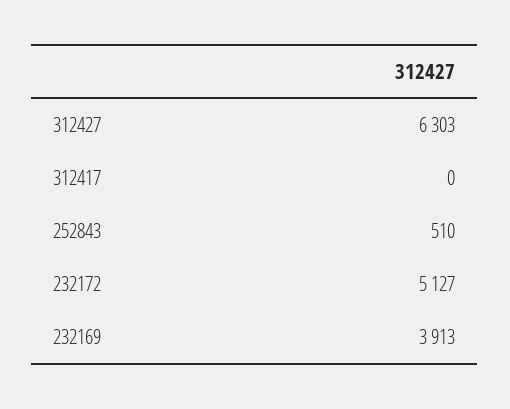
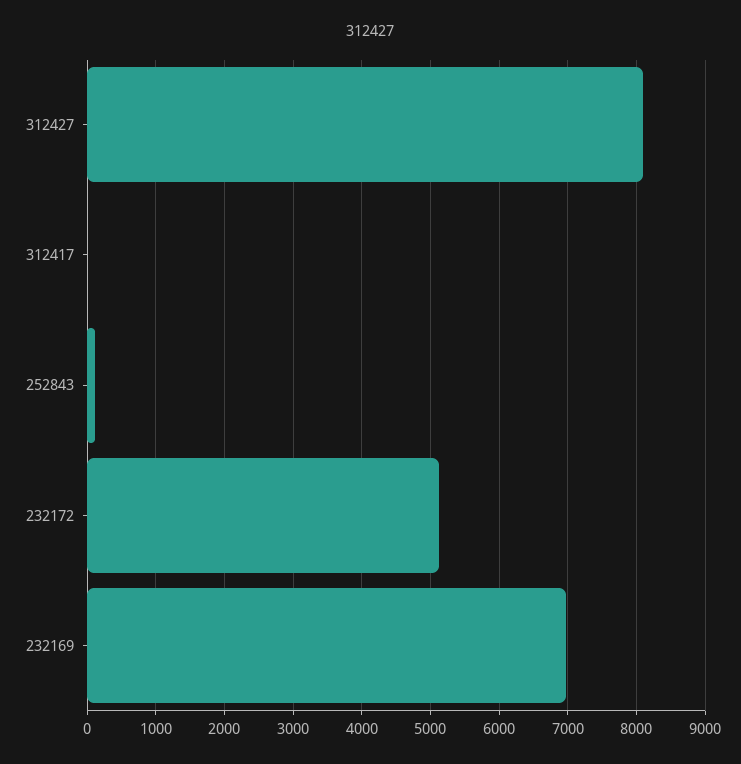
312427: 6303 -> 8100
252843: 510 -> 100
232169: 3913 -> 7000

